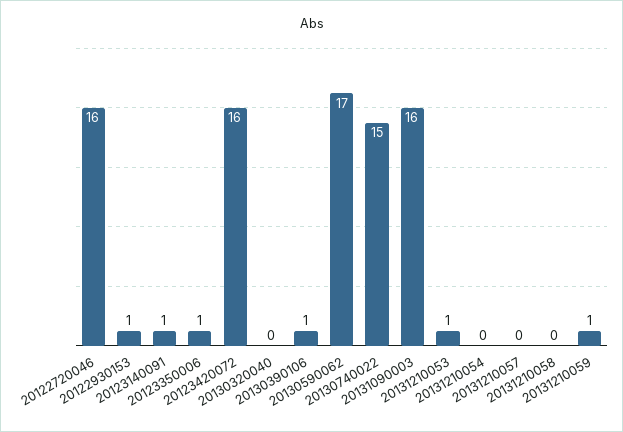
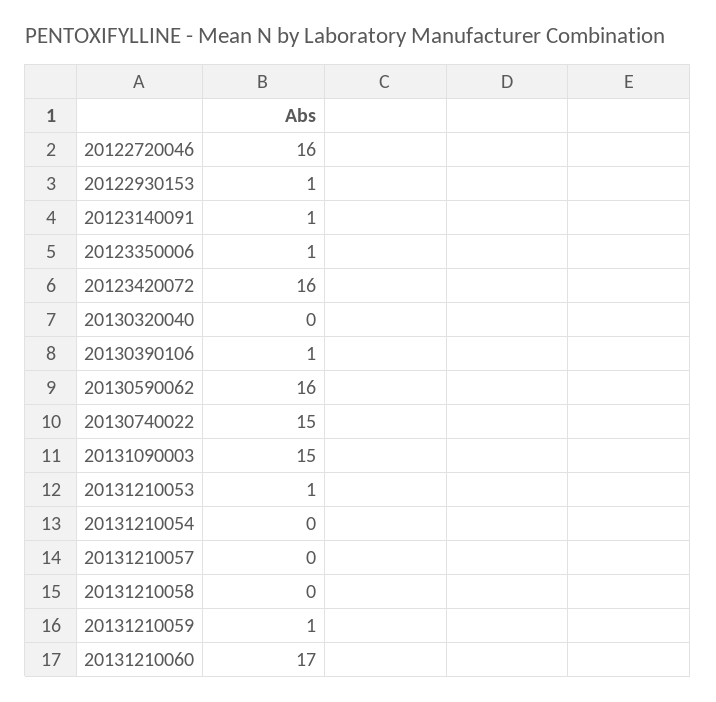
20130590062: 17 -> 16
20131090003: 16 -> 15
20131210060: none -> 17

